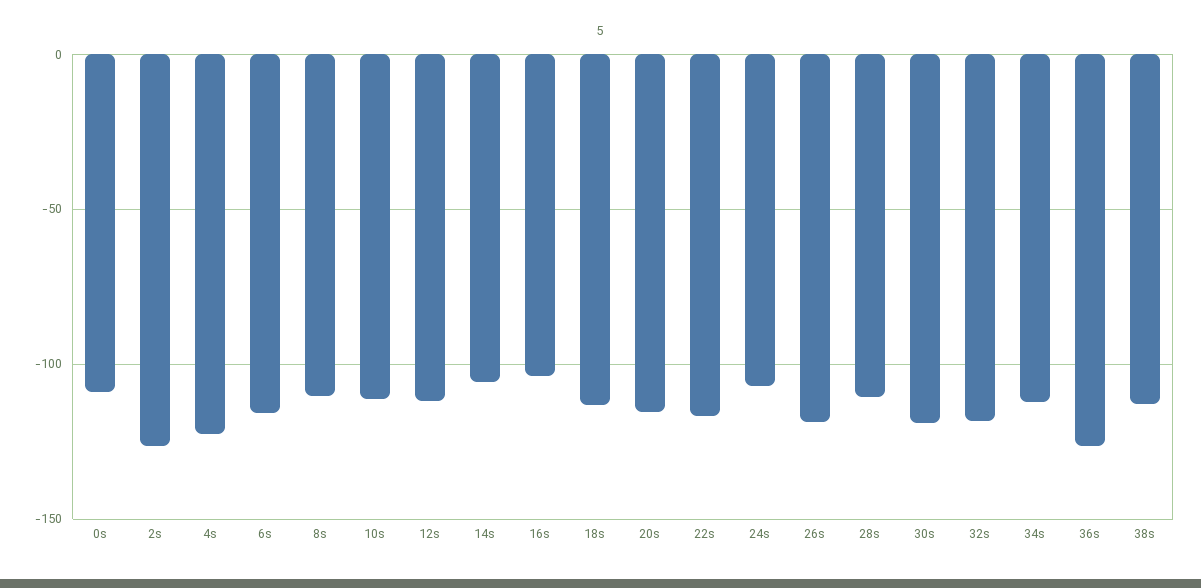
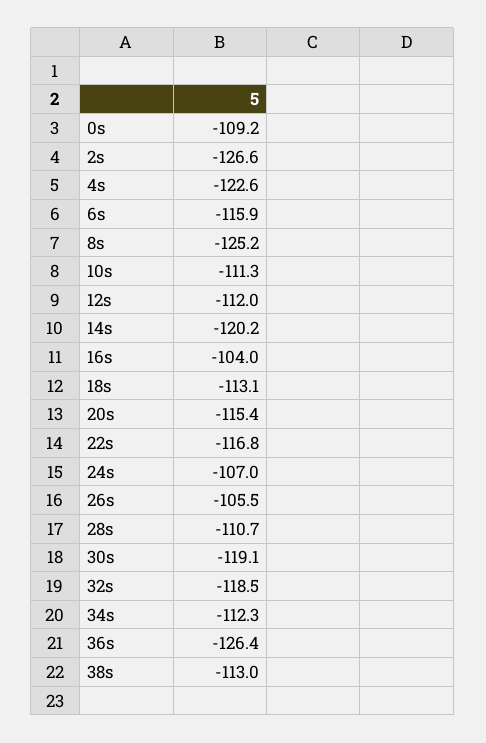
8s: -110 -> -125.2
14s: -105 -> -120.2
26s: -120 -> -105.5

